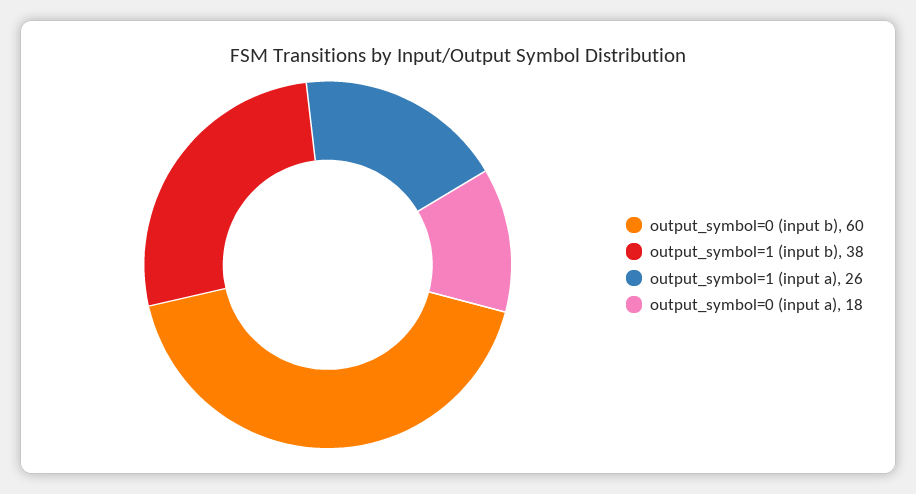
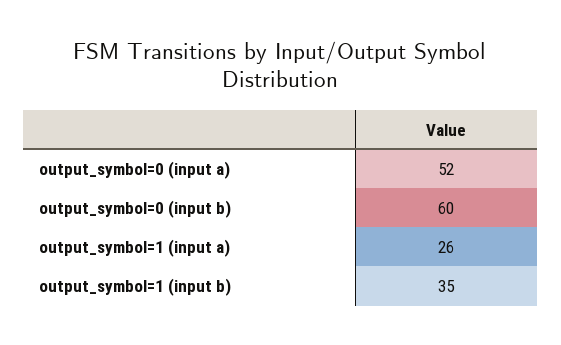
output_symbol=1 (input b): 38 -> 35
output_symbol=0 (input a): 18 -> 52

